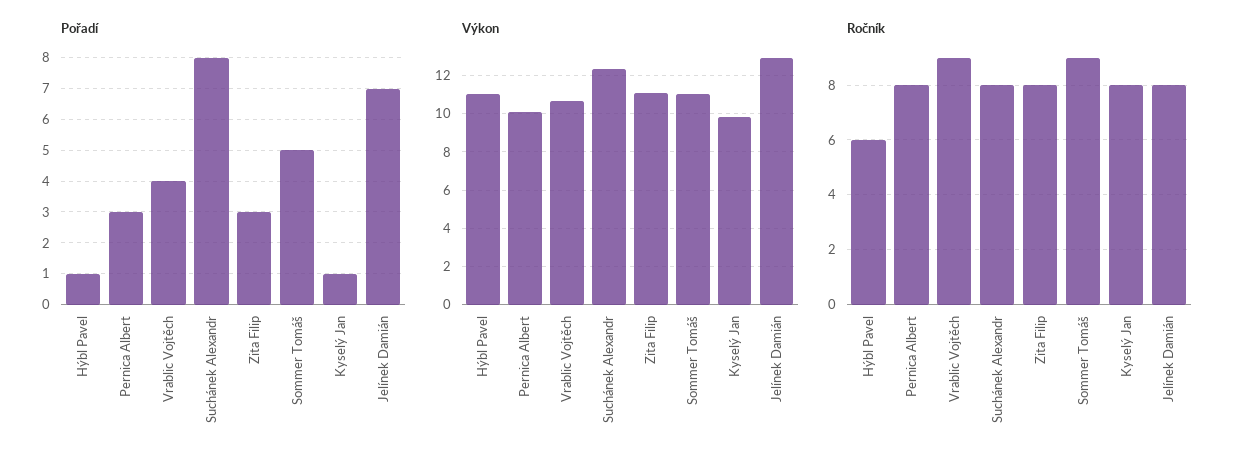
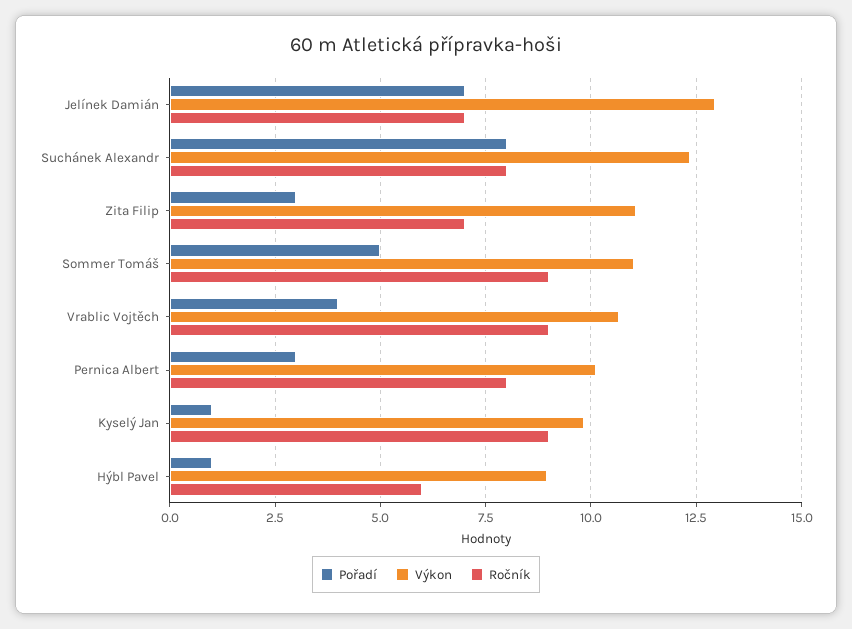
Výkon, Hýbl Pavel: 11 -> 9
Ročník, Zita Filip: 8 -> 7
Ročník, Kyselý Jan: 8 -> 9
Ročník, Jelínek Damián: 8 -> 7

